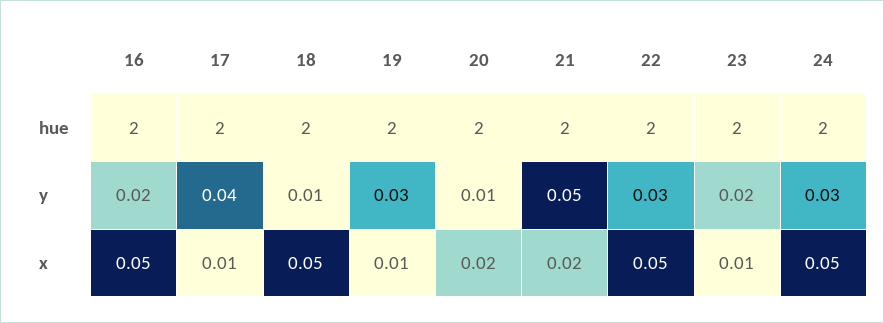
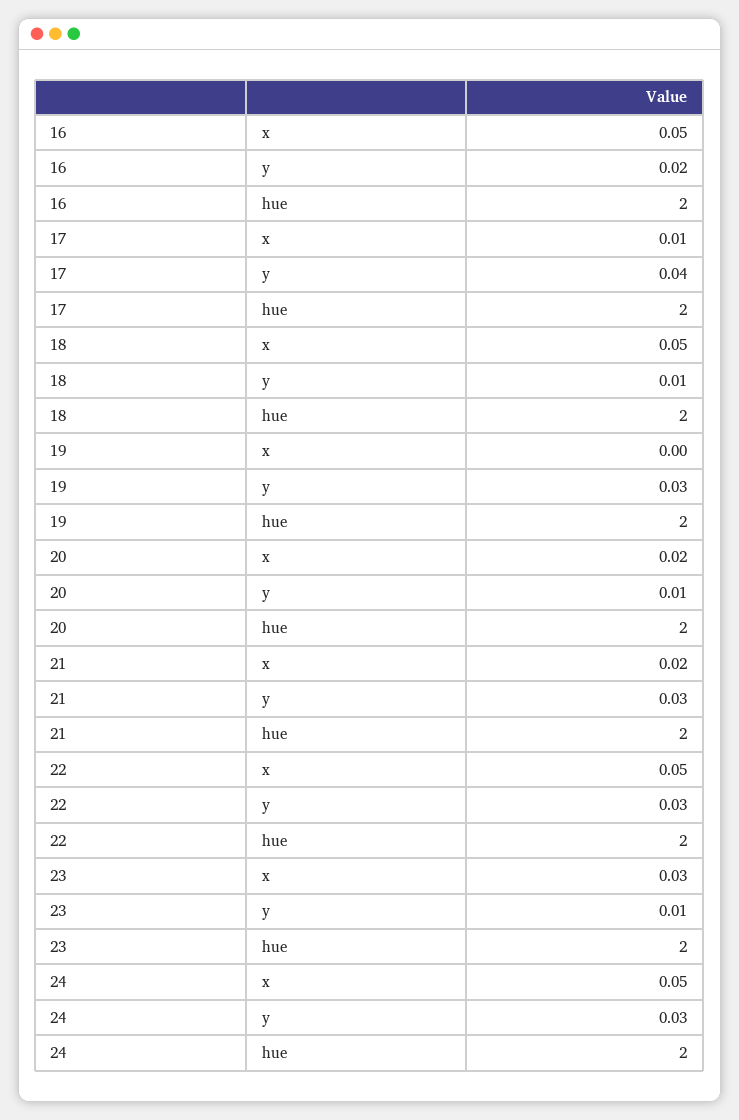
21, y: 0.05 -> 0.03
23, y: 0.02 -> 0.01
19, x: 0.01 -> 0
23, x: 0.01 -> 0.03

